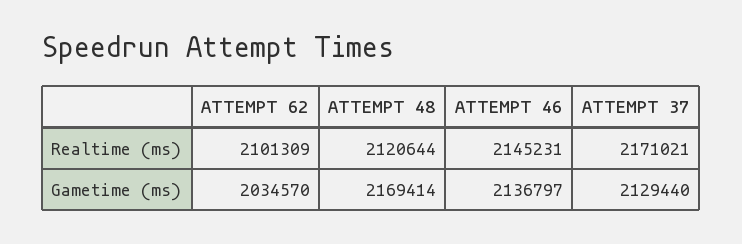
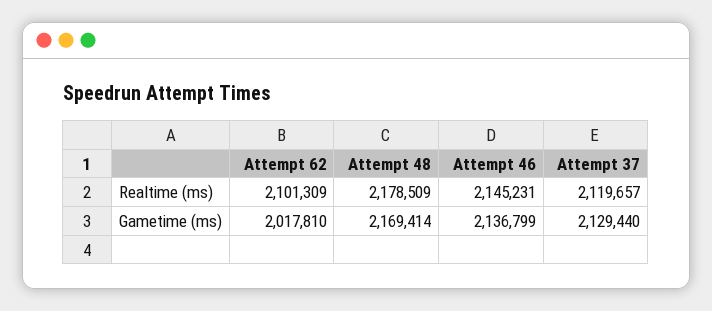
ATTEMPT 48, Realtime (ms): 2120644 -> 2178509
ATTEMPT 37, Realtime (ms): 2171021 -> 2119657
ATTEMPT 62, Gametime (ms): 2034570 -> 2017810
ATTEMPT 46, Gametime (ms): 2136797 -> 2136799

